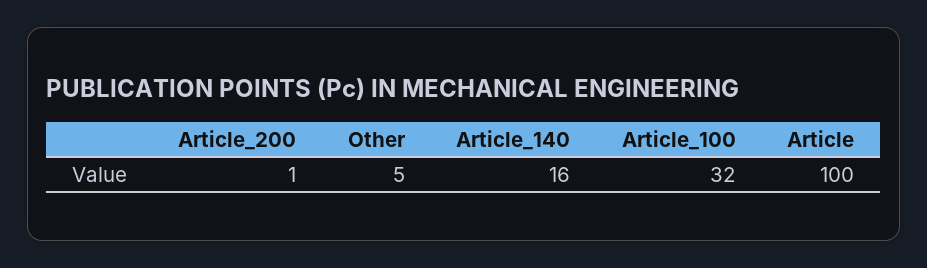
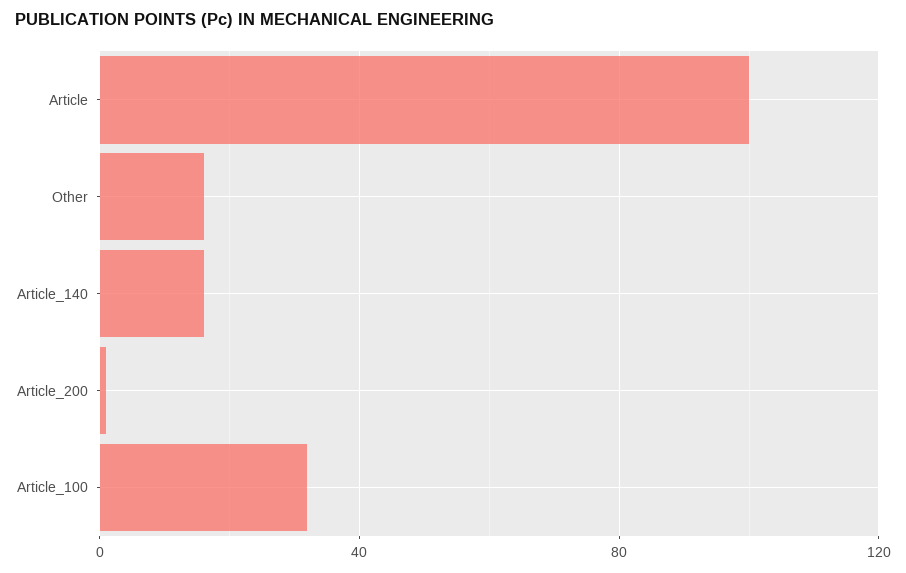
Other: 5 -> 15

